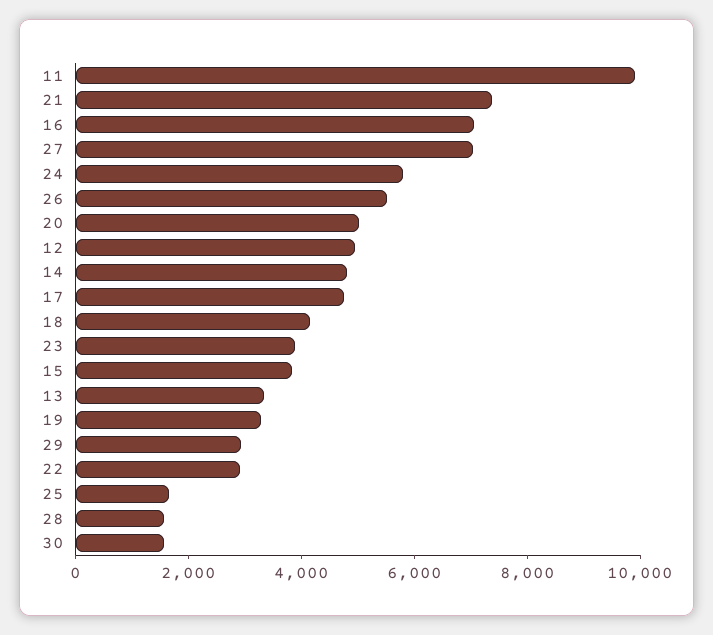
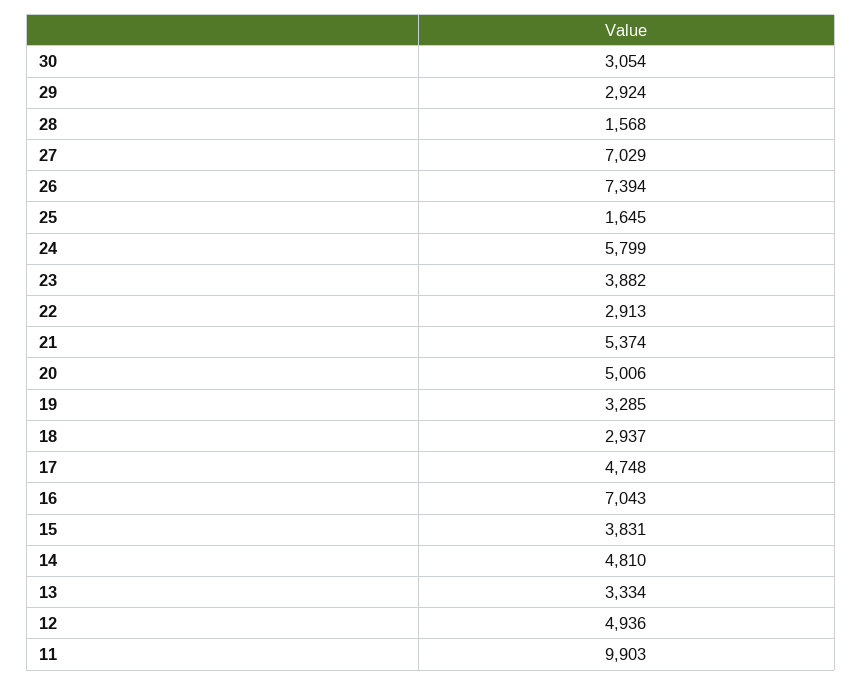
21: 7500 -> 5374
26: 5500 -> 7394
18: 4000 -> 2937
30: 1500 -> 3054

